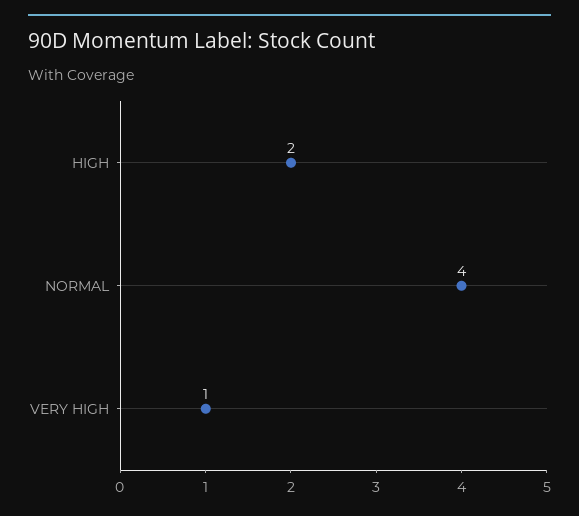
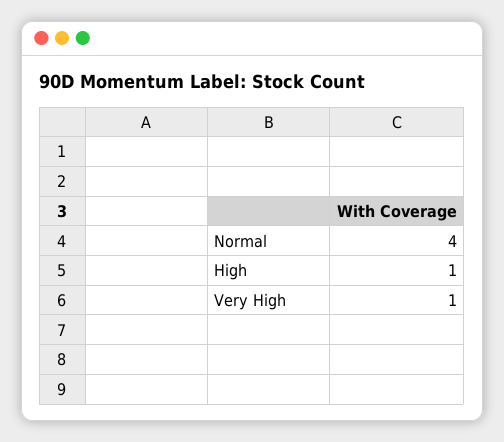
HIGH: 2 -> 1

